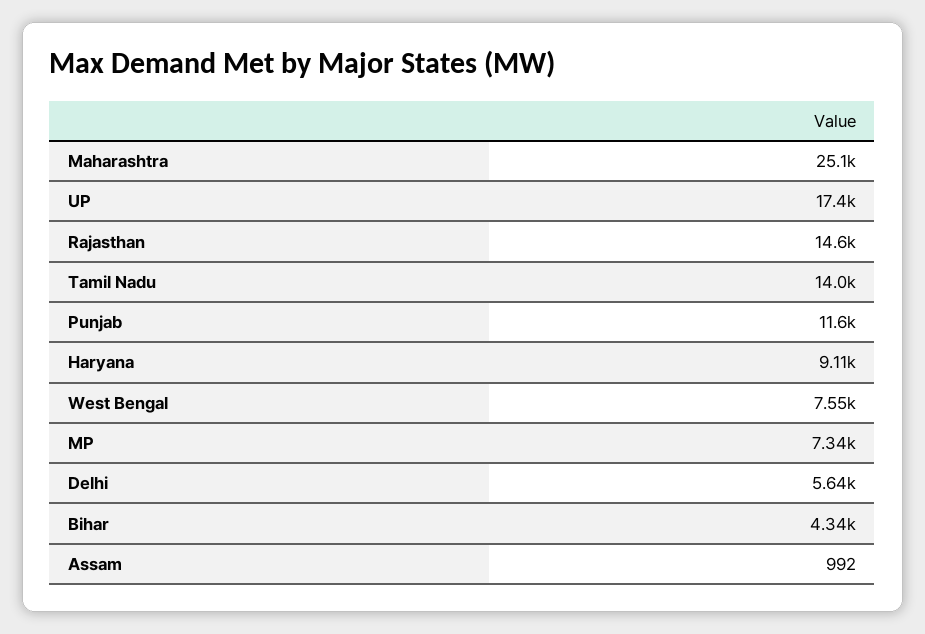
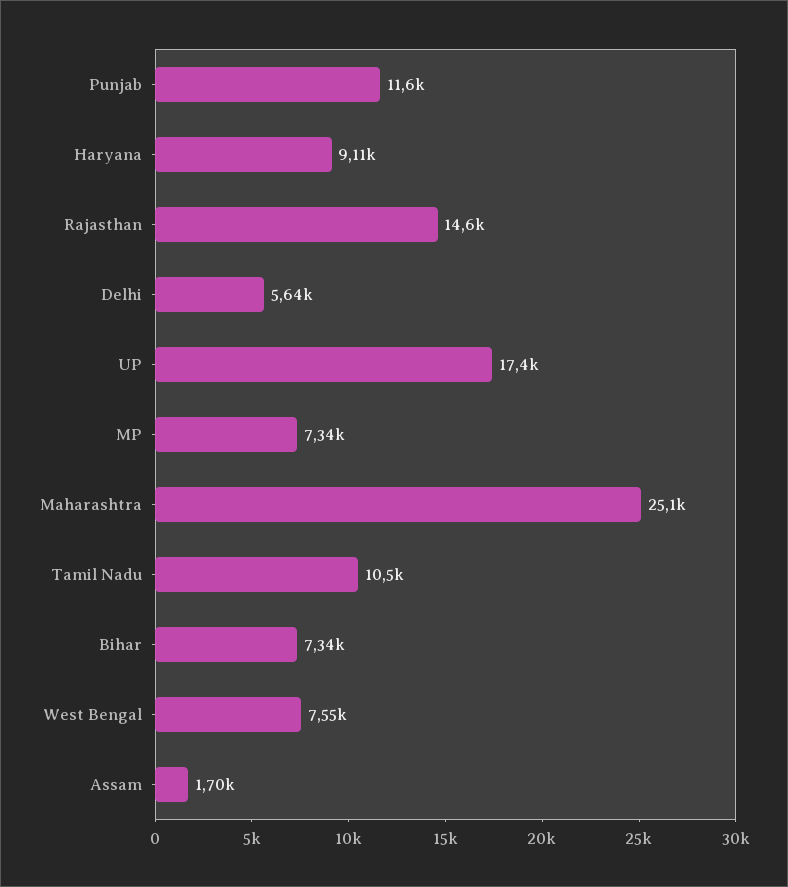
Tamil Nadu: 14000 -> 10500
Bihar: 4340 -> 7340
Assam: 992 -> 1700

